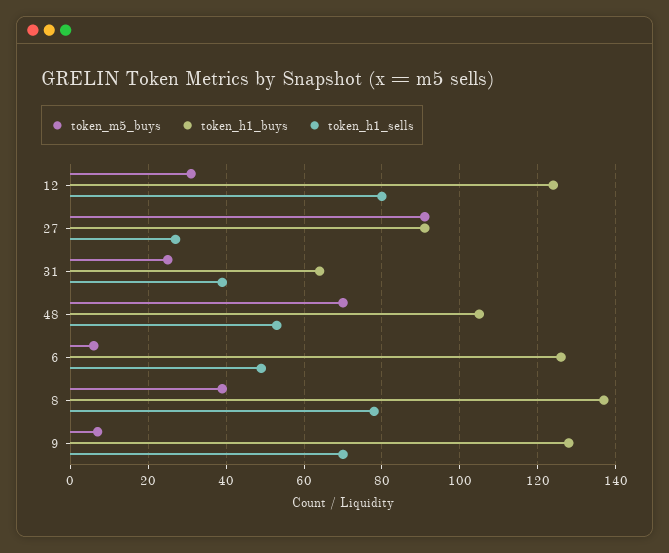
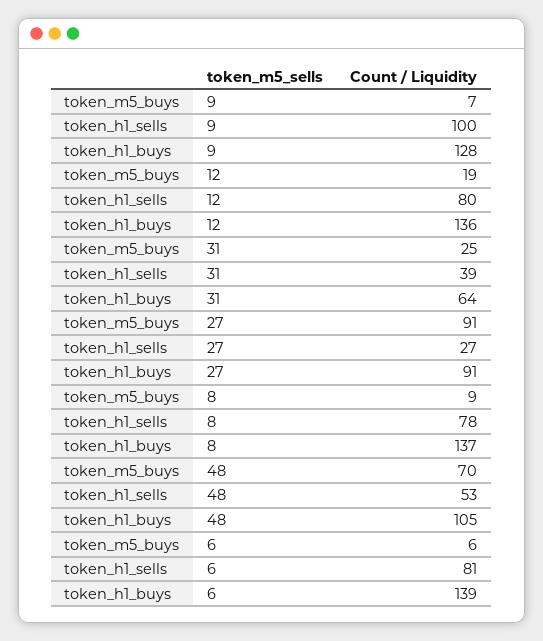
token_m5_buys, 12: 30 -> 19
token_h1_buys, 12: 125 -> 136
token_h1_buys, 6: 125 -> 139
token_h1_sells, 6: 50 -> 81
token_m5_buys, 8: 40 -> 9
token_h1_sells, 9: 70 -> 100

